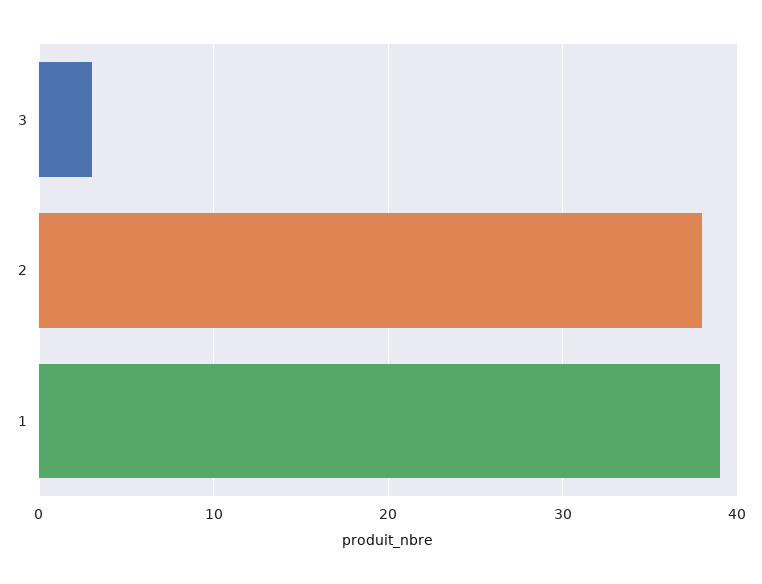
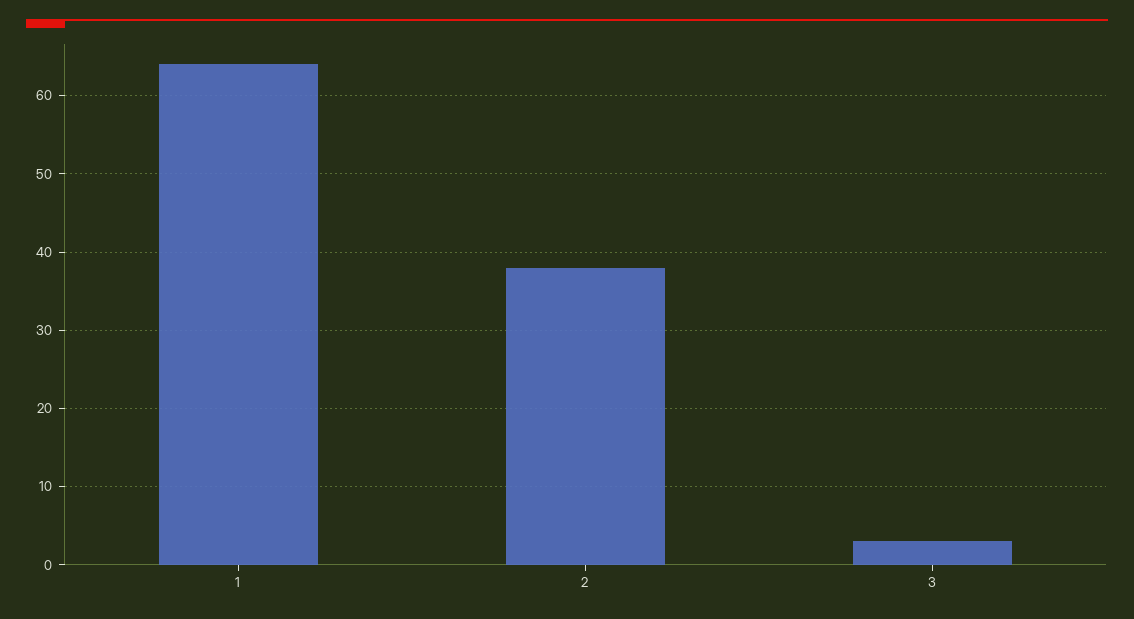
1: 39 -> 64

